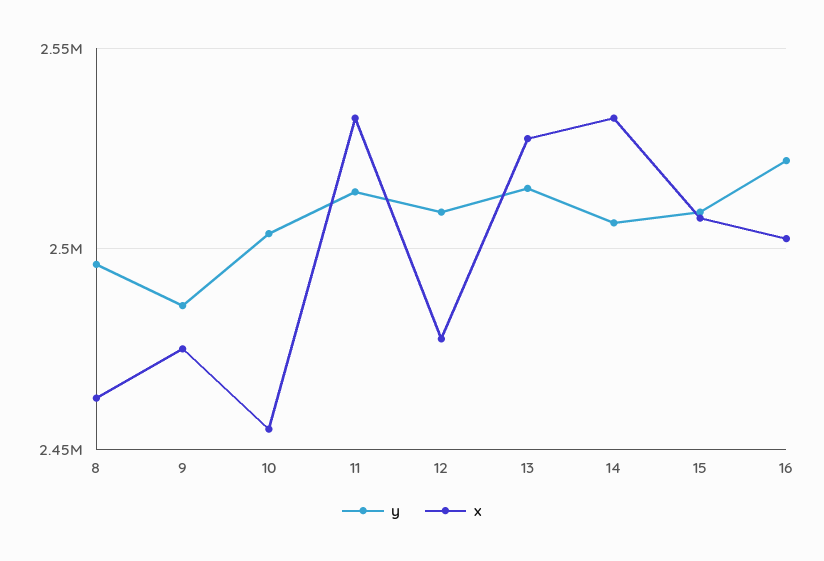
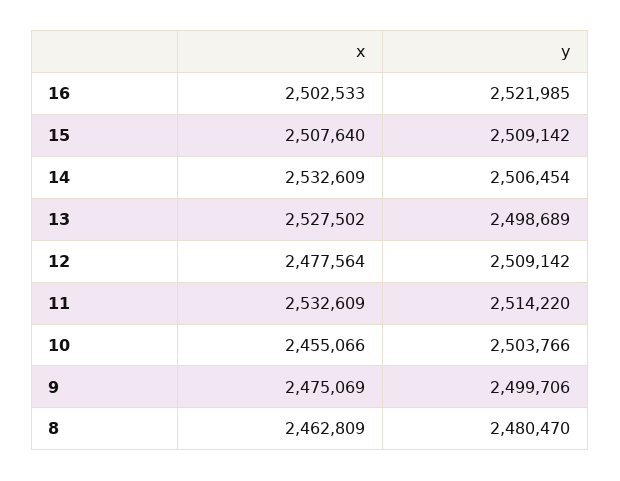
y, 8: 2495000 -> 2480470
y, 9: 2485000 -> 2499706
y, 13: 2515000 -> 2498689

